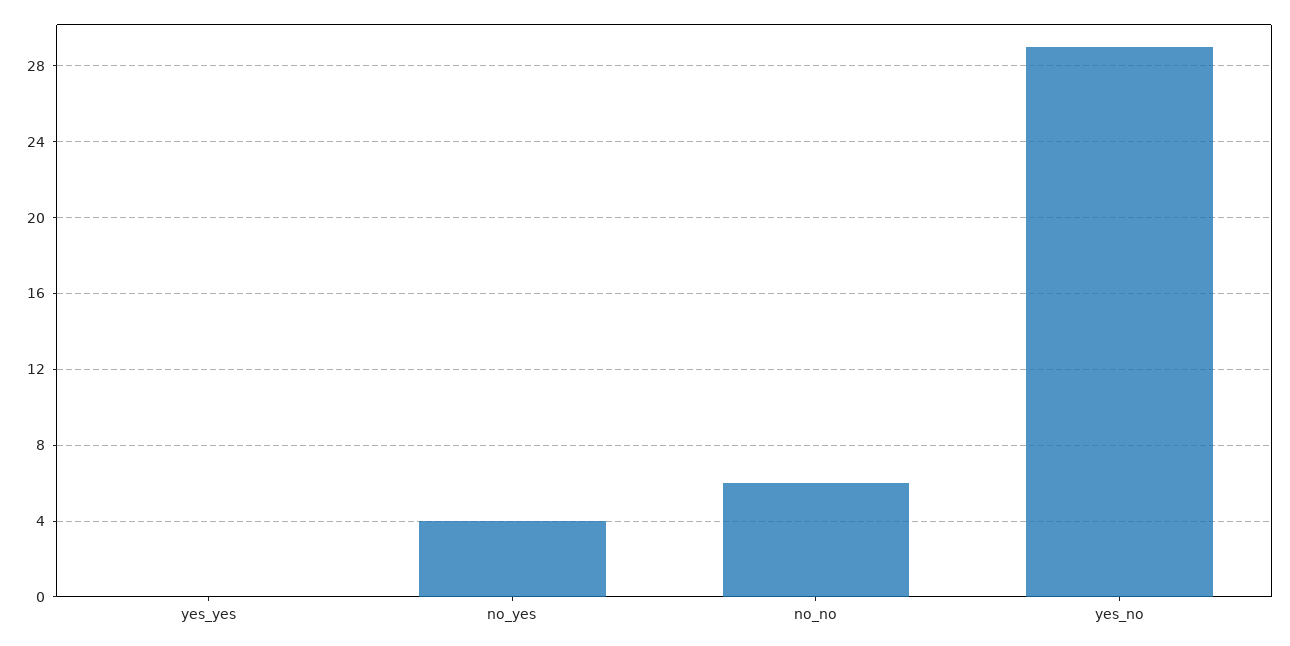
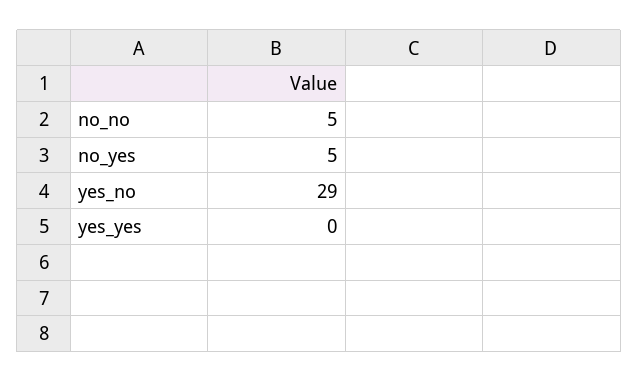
no_yes: 4 -> 5
no_no: 6 -> 5

